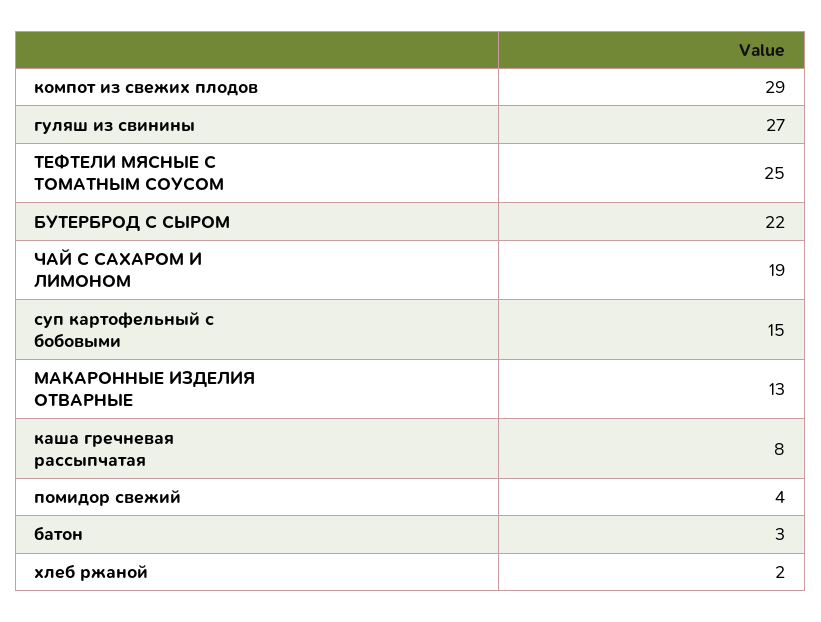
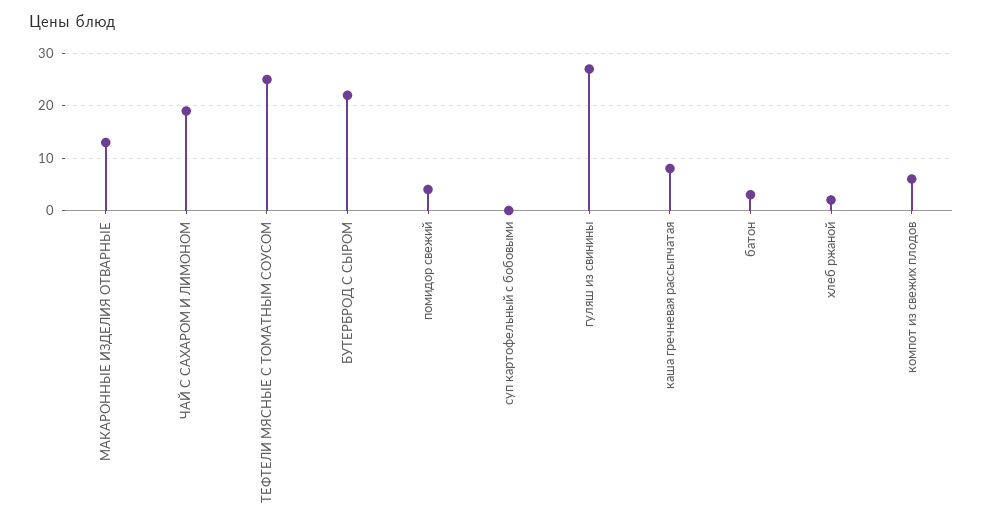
компот из свежих плодов: 29 -> 5
суп картофельный с бобовыми: 15 -> 0

